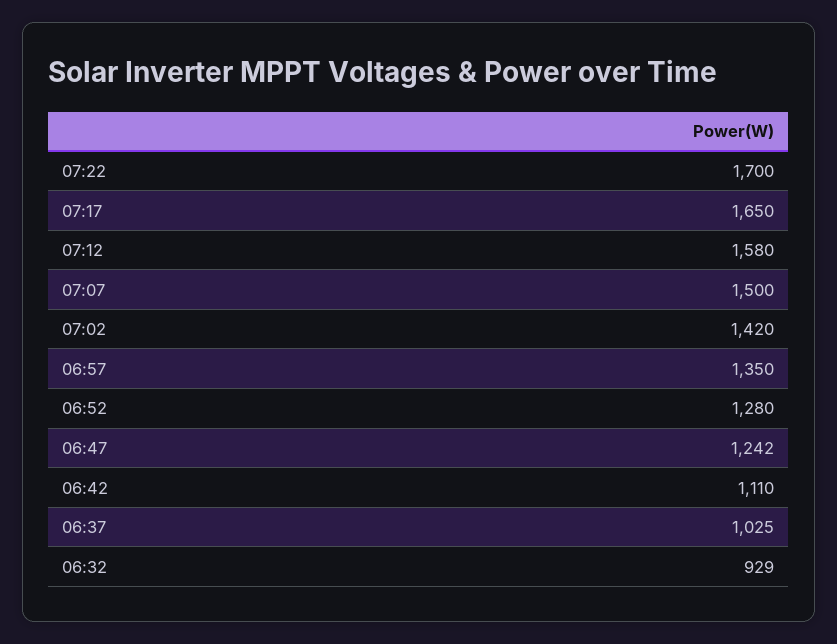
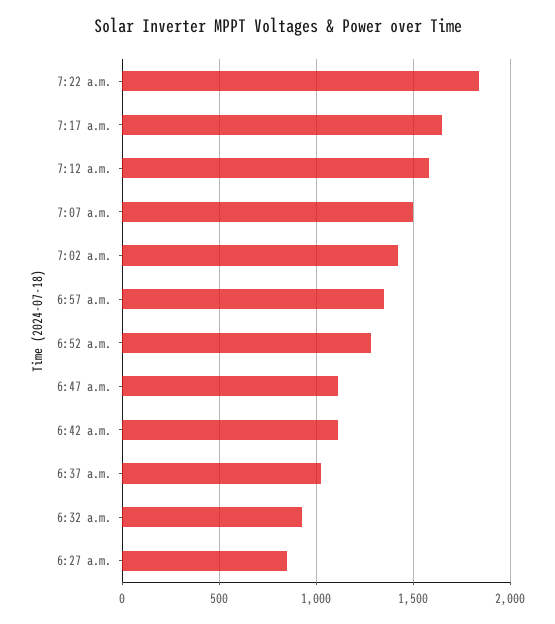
07:22: 1700 -> 1850
06:47: 1242 -> 1100
6:27 a.m.: none -> 850

